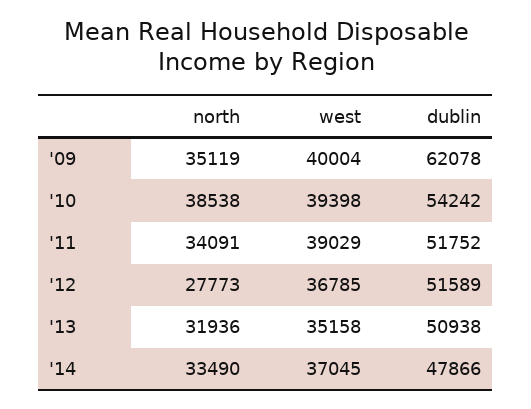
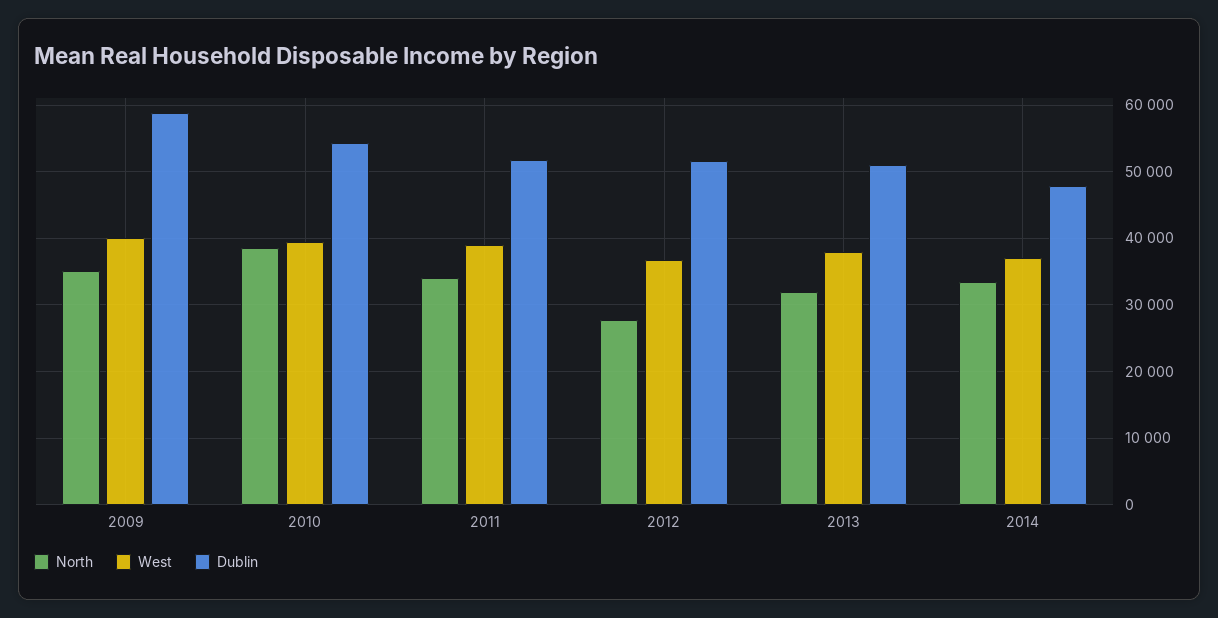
dublin, '09: 62078 -> 59000
west, '13: 35158 -> 38000

